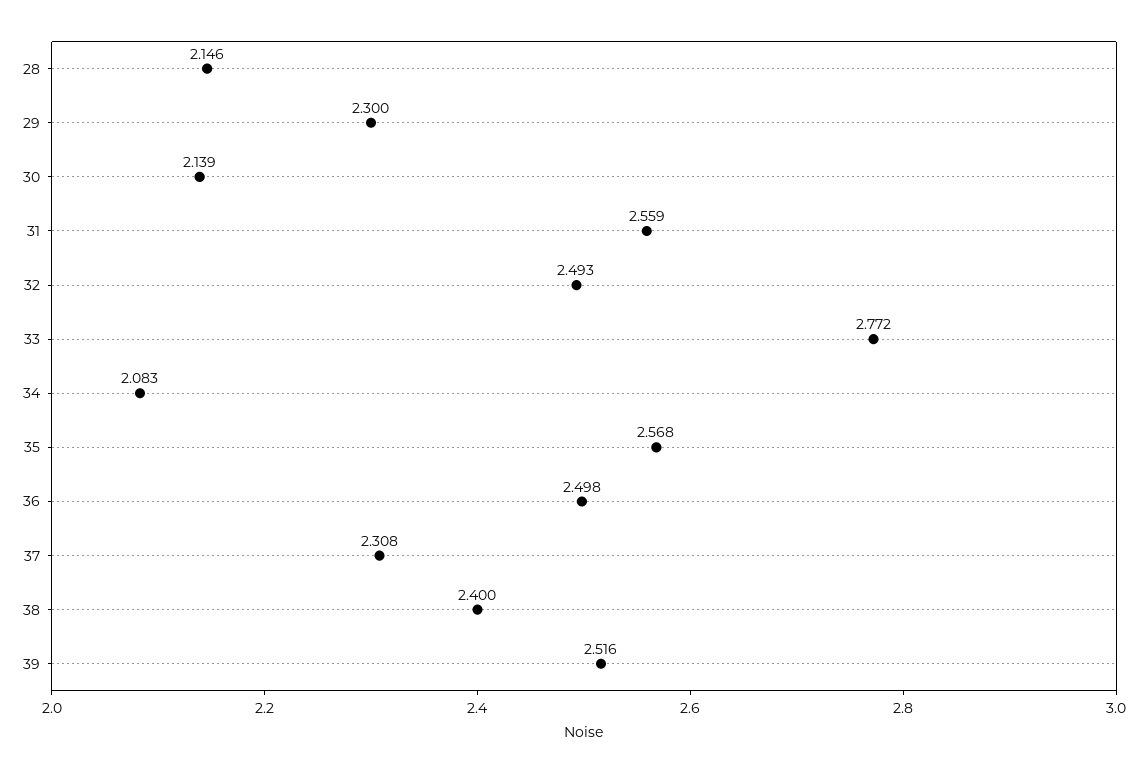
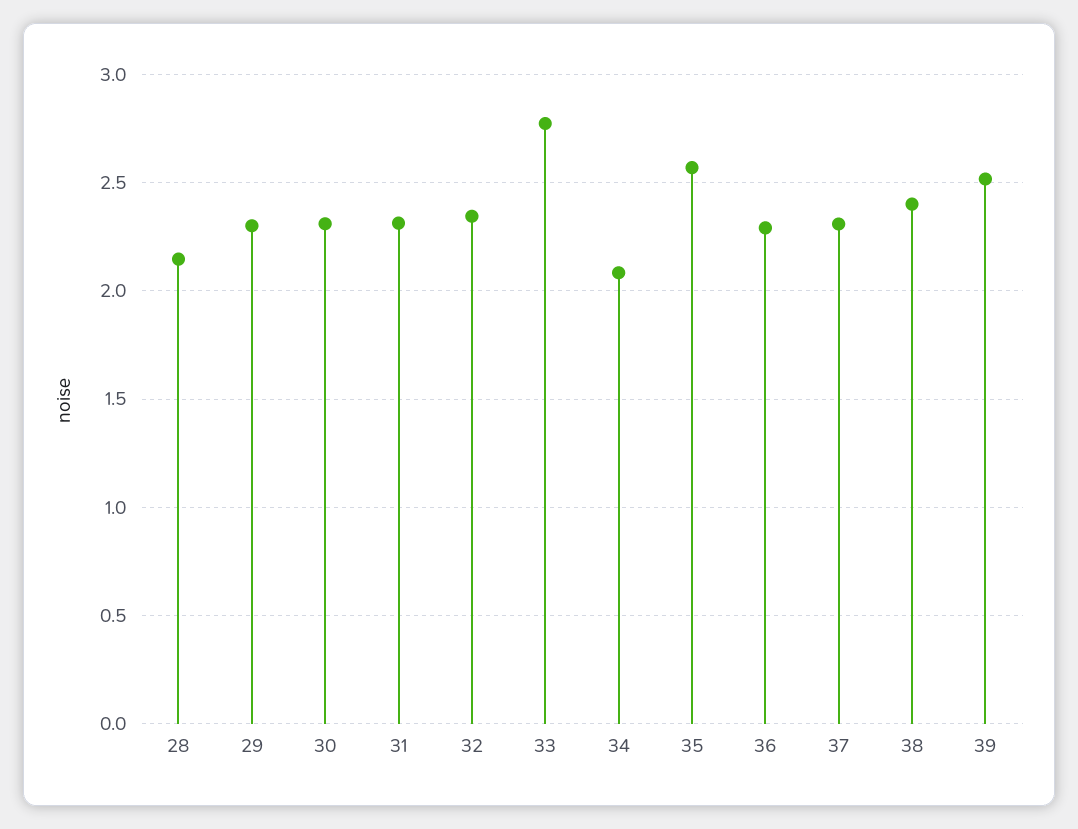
30: 2.139 -> 2.3
31: 2.559 -> 2.3
32: 2.493 -> 2.35
36: 2.498 -> 2.3

